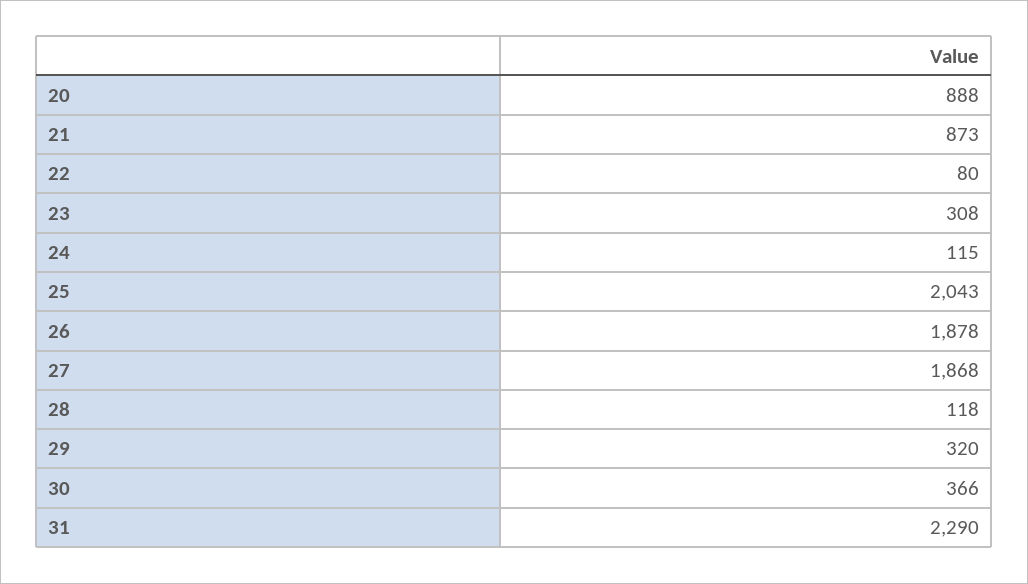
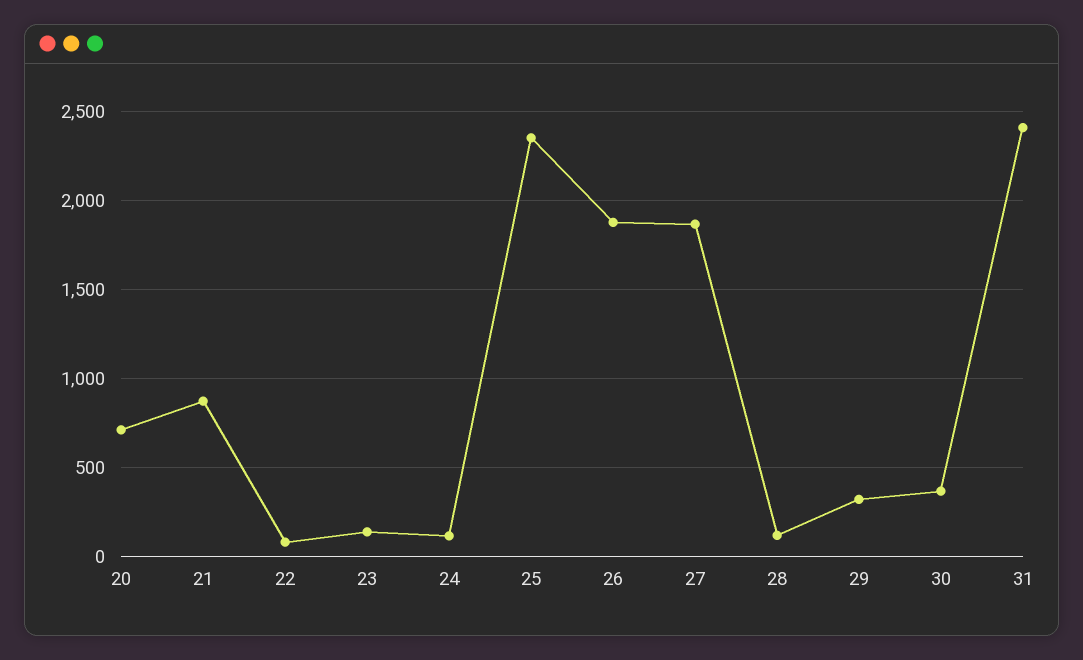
20: 888 -> 700
23: 308 -> 150
25: 2043 -> 2350
31: 2290 -> 2400

